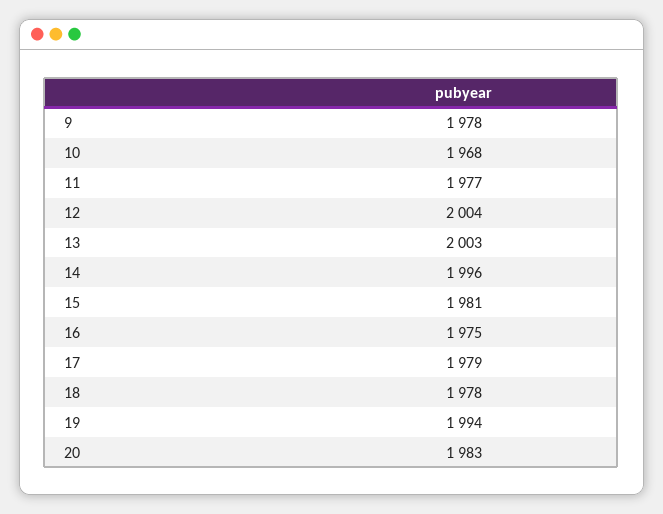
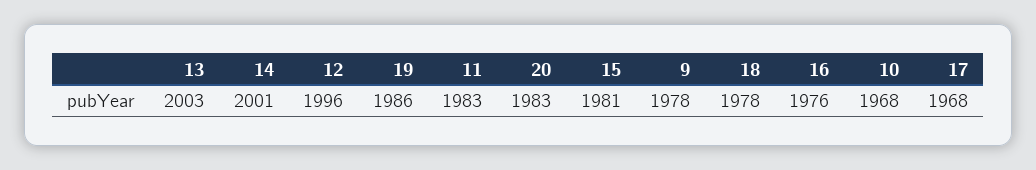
11: 1977 -> 1983
12: 2004 -> 1996
14: 1996 -> 2001
16: 1975 -> 1976
17: 1979 -> 1968
19: 1994 -> 1986

